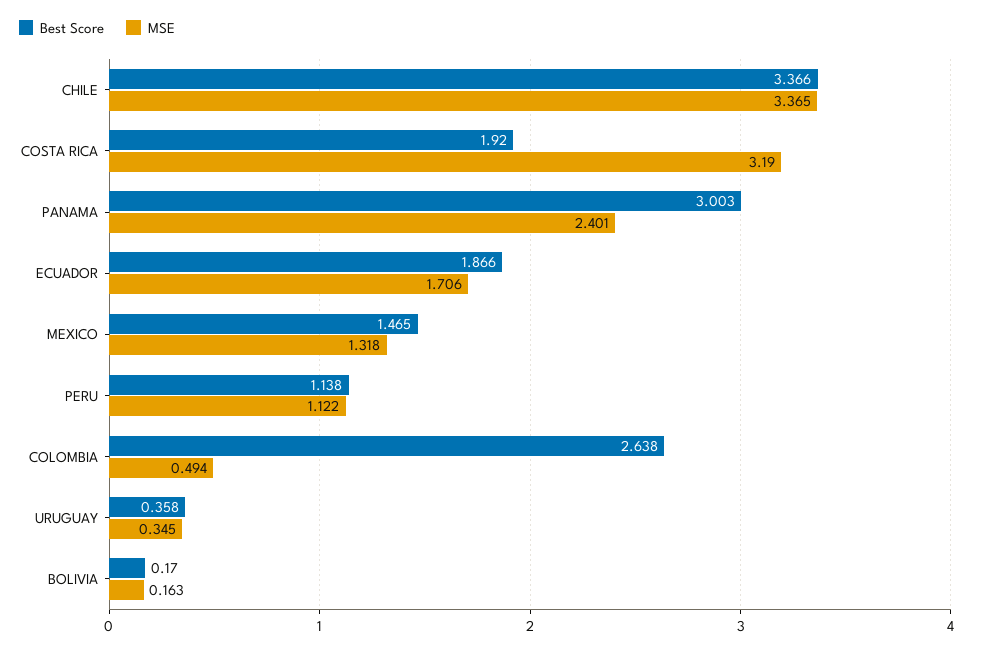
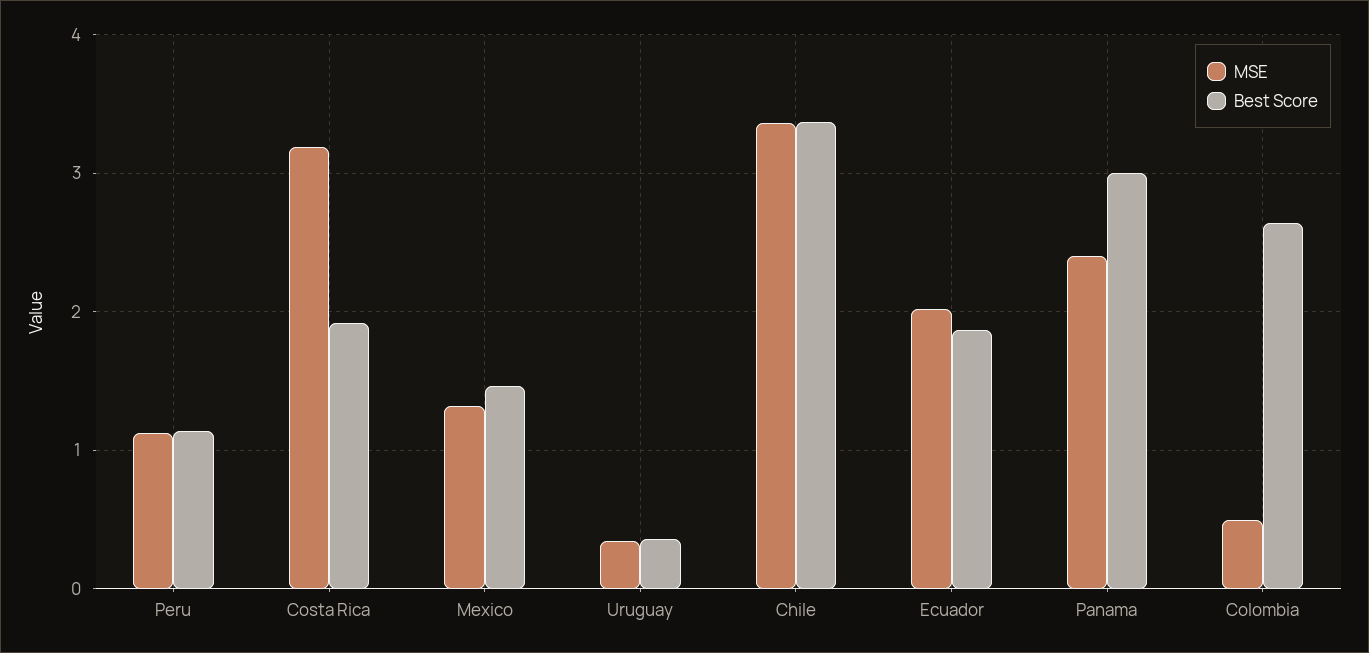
MSE, ECUADOR: 1.706 -> 2
Best Score, BOLIVIA: 0.17 -> none
MSE, BOLIVIA: 0.163 -> none

